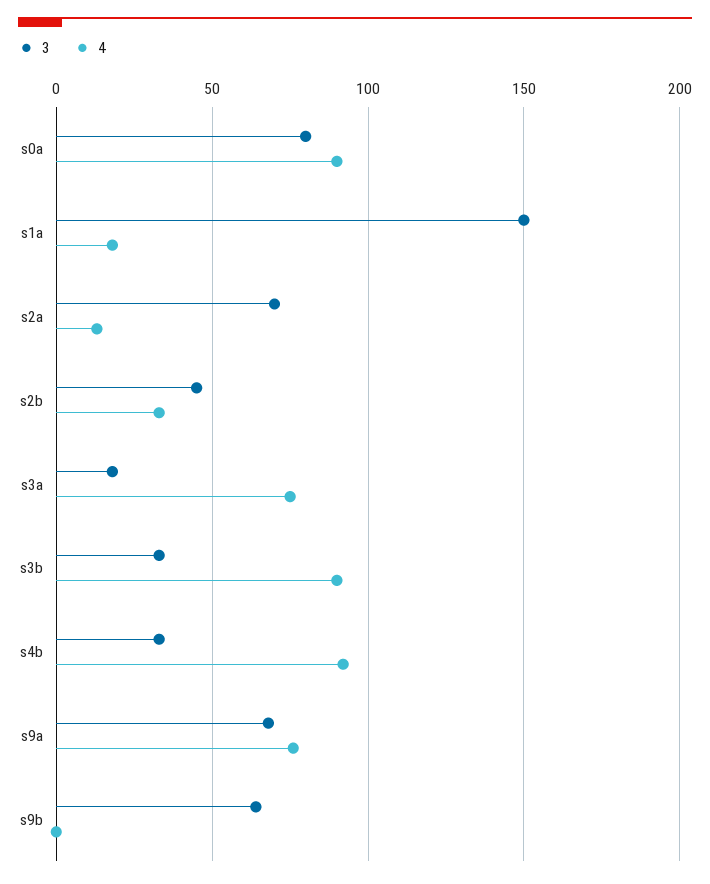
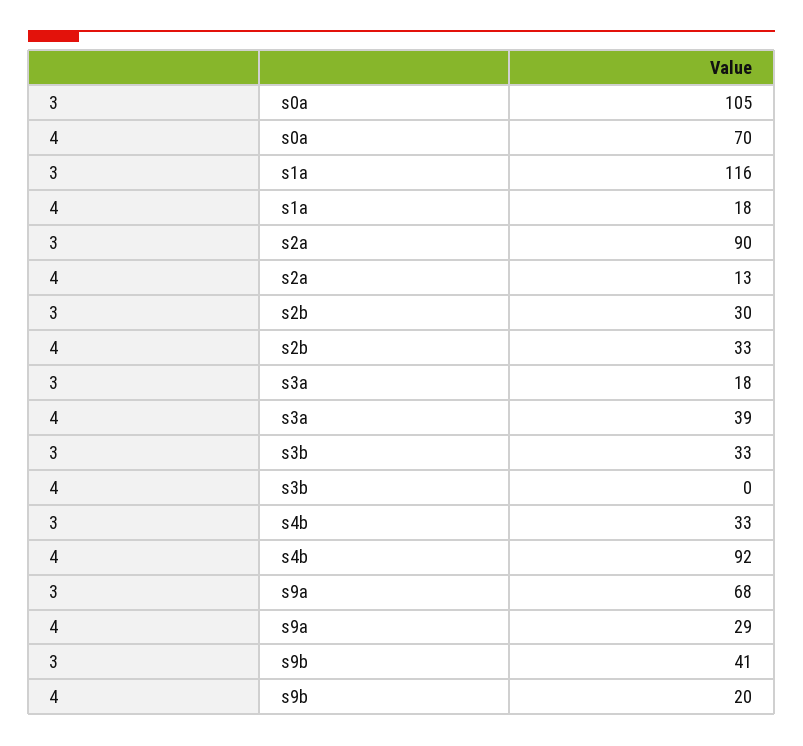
3, s0a: 80 -> 105
4, s0a: 90 -> 70
3, s1a: 150 -> 116
3, s2a: 70 -> 90
3, s2b: 45 -> 30
4, s3a: 75 -> 39
4, s3b: 90 -> 0
4, s9a: 75 -> 29
3, s9b: 65 -> 41
4, s9b: 0 -> 20

